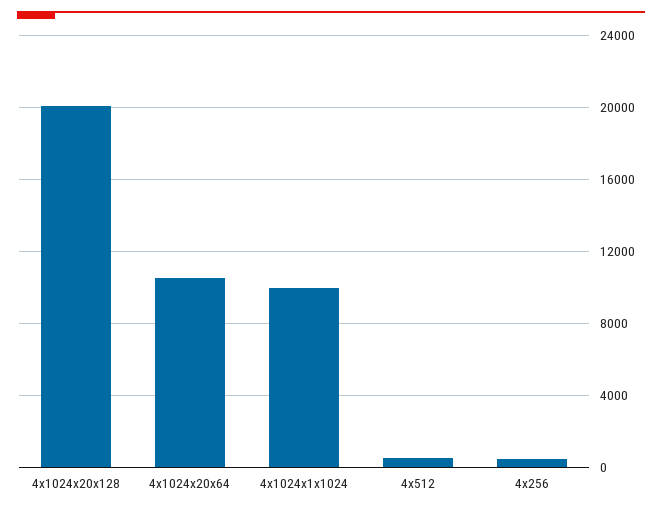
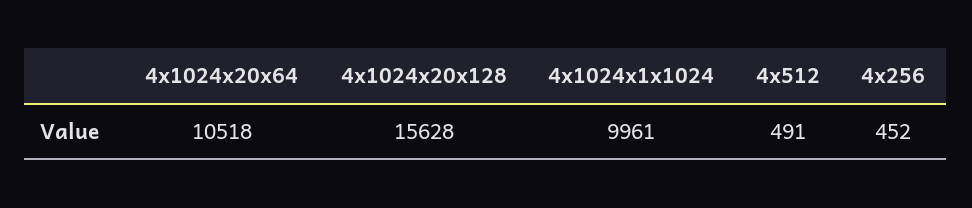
4x1024x20x128: 20000 -> 15628

